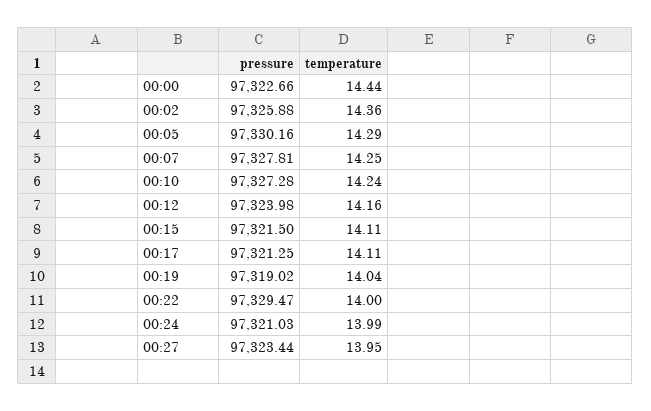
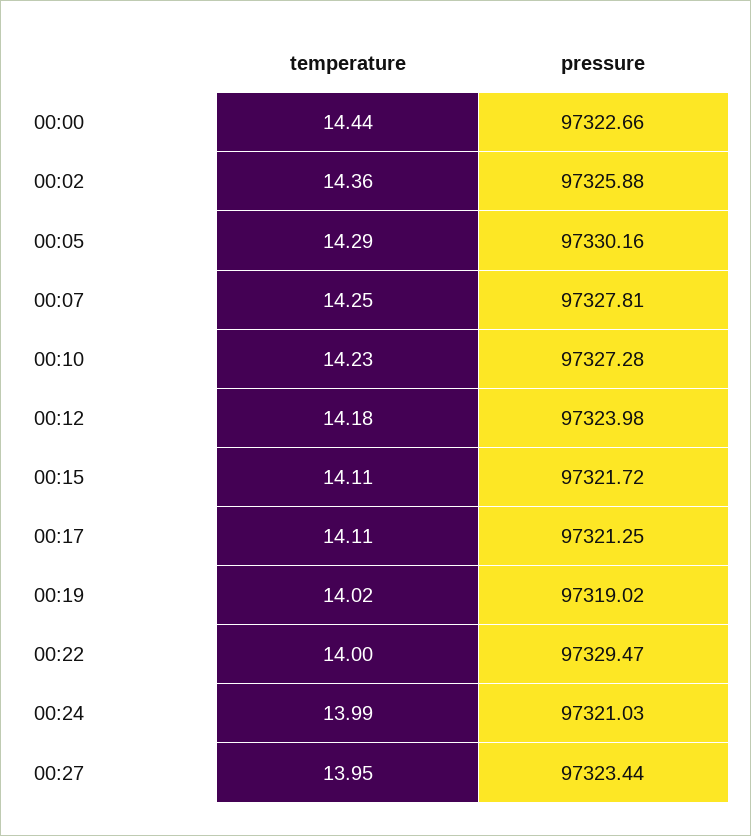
temperature, 00:10: 14.24 -> 14.23
temperature, 00:12: 14.16 -> 14.18
pressure, 00:15: 97321.5 -> 97321.72
temperature, 00:19: 14.04 -> 14.02

